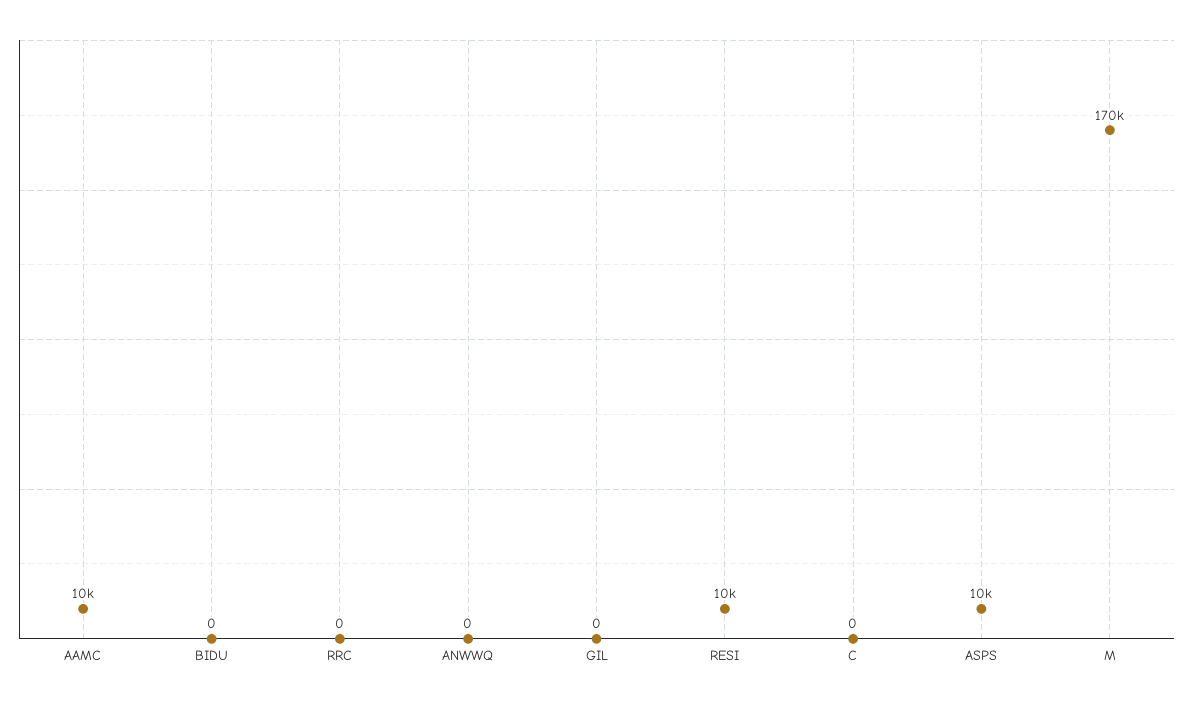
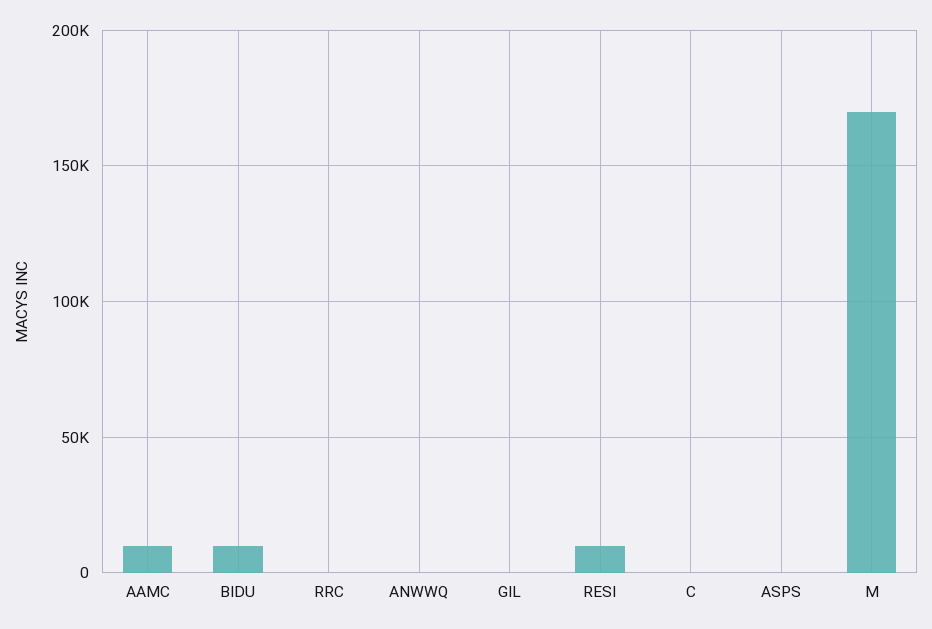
BIDU: 0 -> 10000
ASPS: 10000 -> 0

